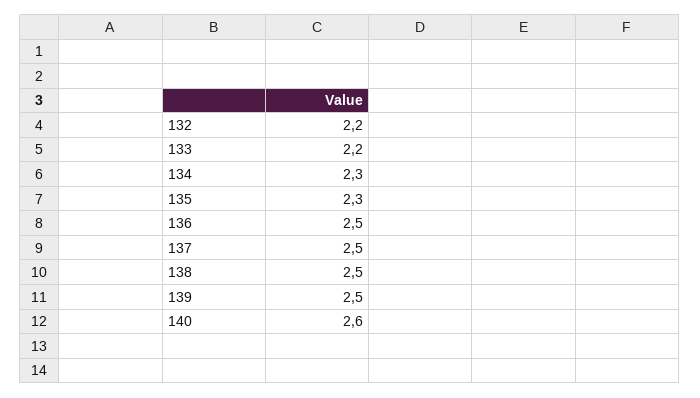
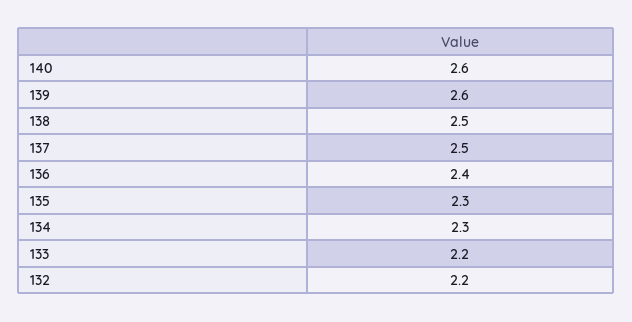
136: 2.5 -> 2.4
139: 2.5 -> 2.6

